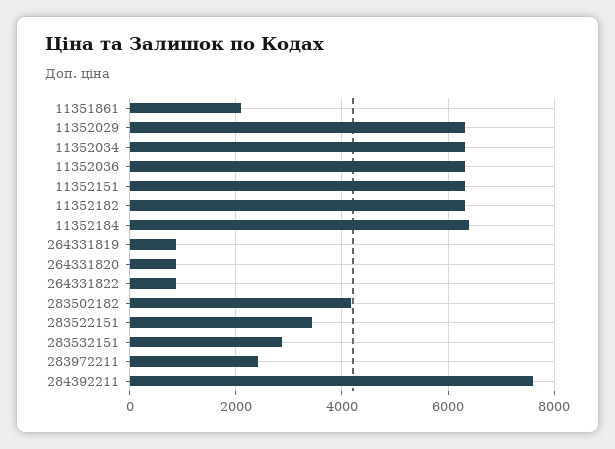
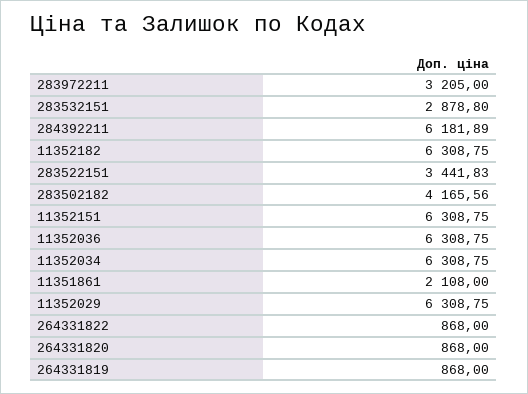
11352184: 6400 -> none
283972211: 2400 -> 3205
284392211: 7600 -> 6181.89

